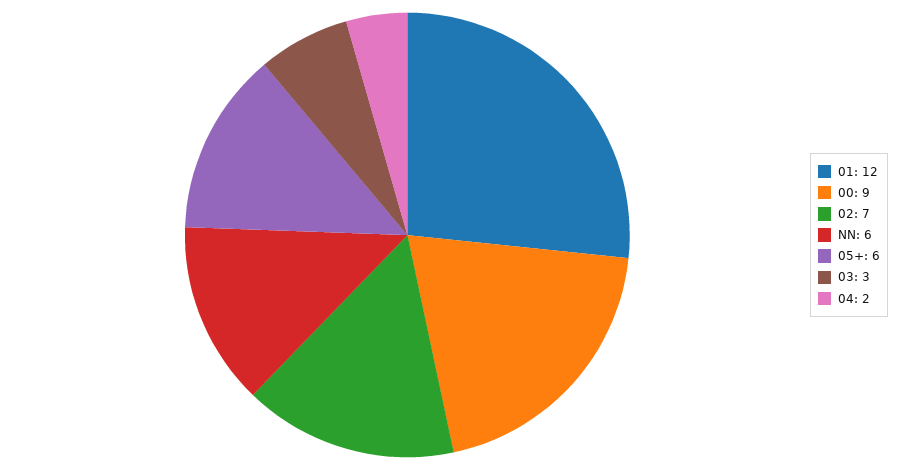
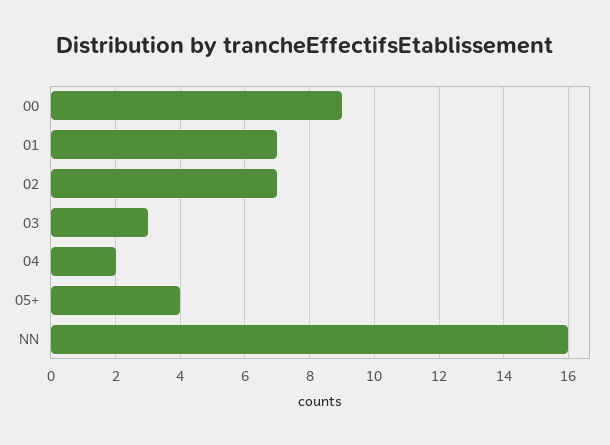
01: 12 -> 7
NN: 6 -> 16
05+: 6 -> 4

